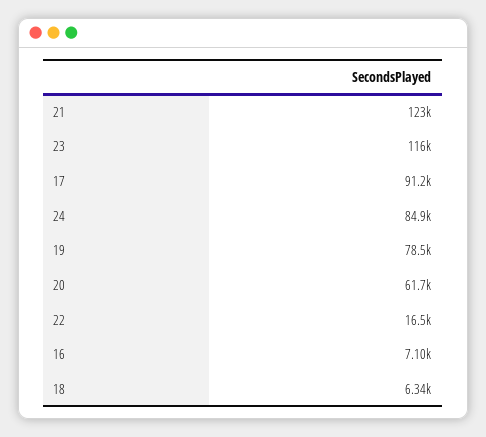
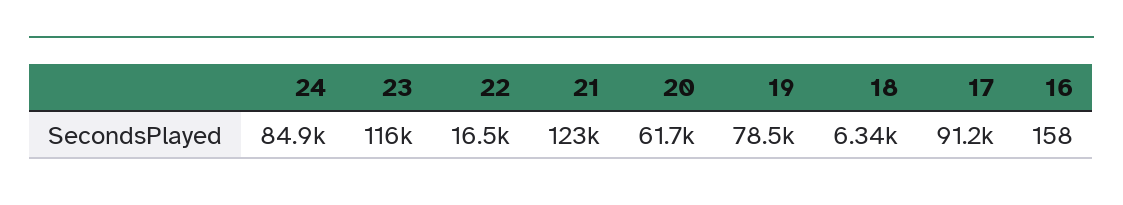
16: 7100 -> 158

